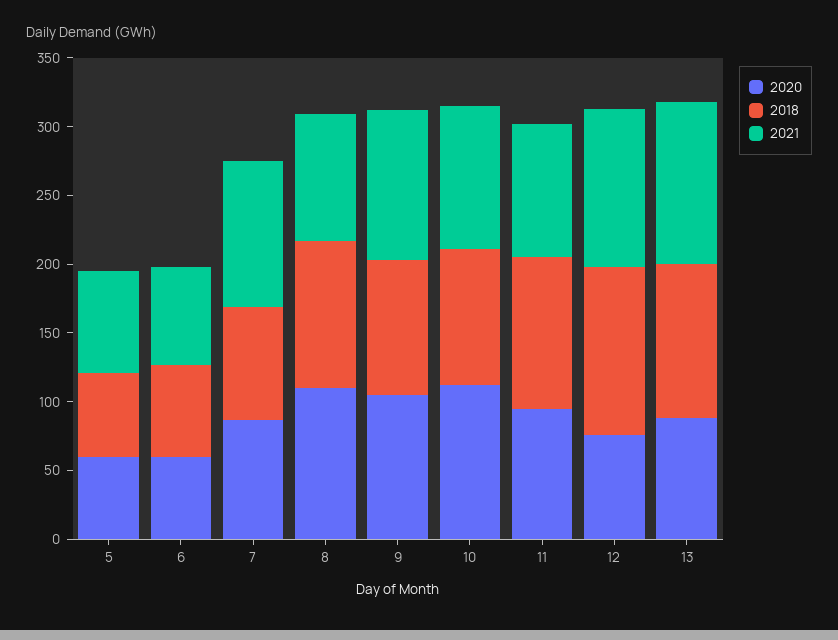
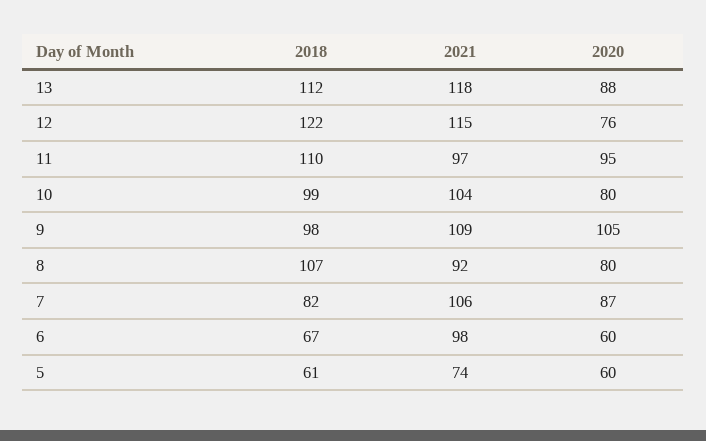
2021, 6: 70 -> 98
2020, 8: 110 -> 80
2020, 10: 110 -> 80

